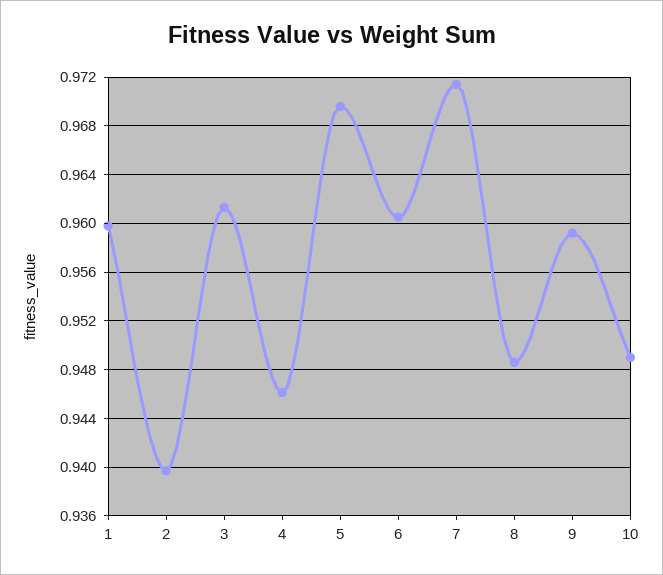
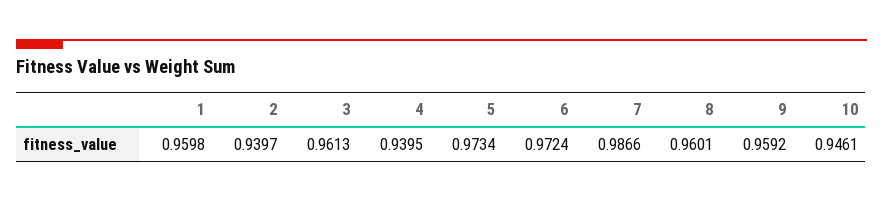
4: 0.946 -> 0.9395
5: 0.9695 -> 0.9734
6: 0.9605 -> 0.9724
7: 0.9715 -> 0.9866
8: 0.9485 -> 0.9601
10: 0.949 -> 0.9461

